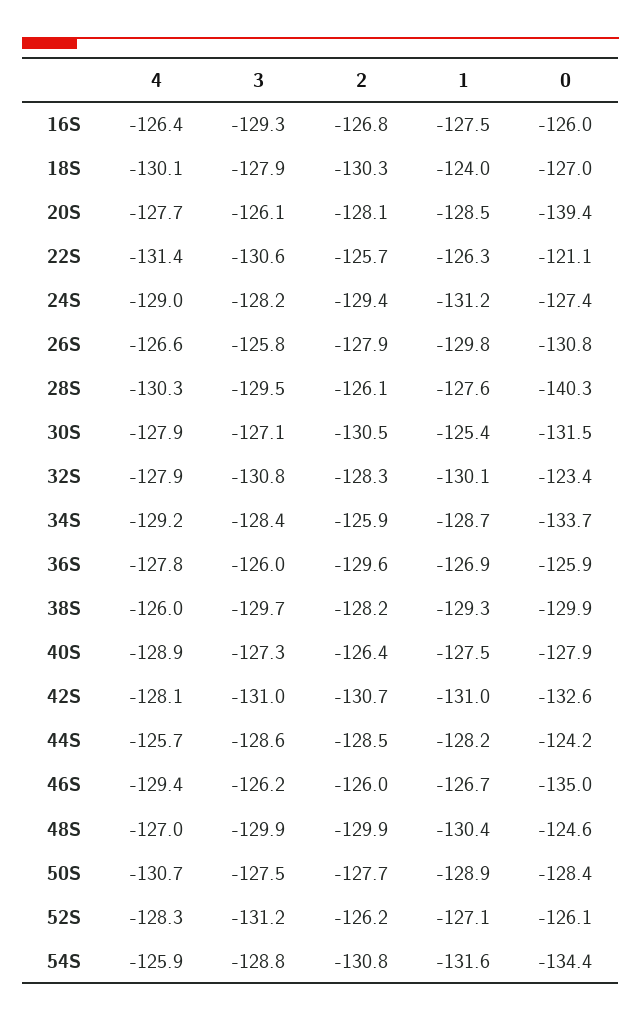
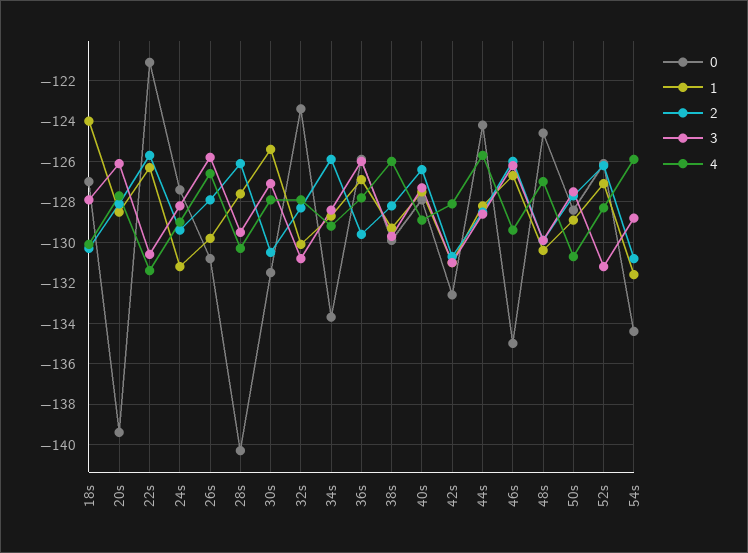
4, 16S: -126.4 -> none
3, 16S: -129.3 -> none
2, 16S: -126.8 -> none
1, 16S: -127.5 -> none
0, 16S: -126 -> none

